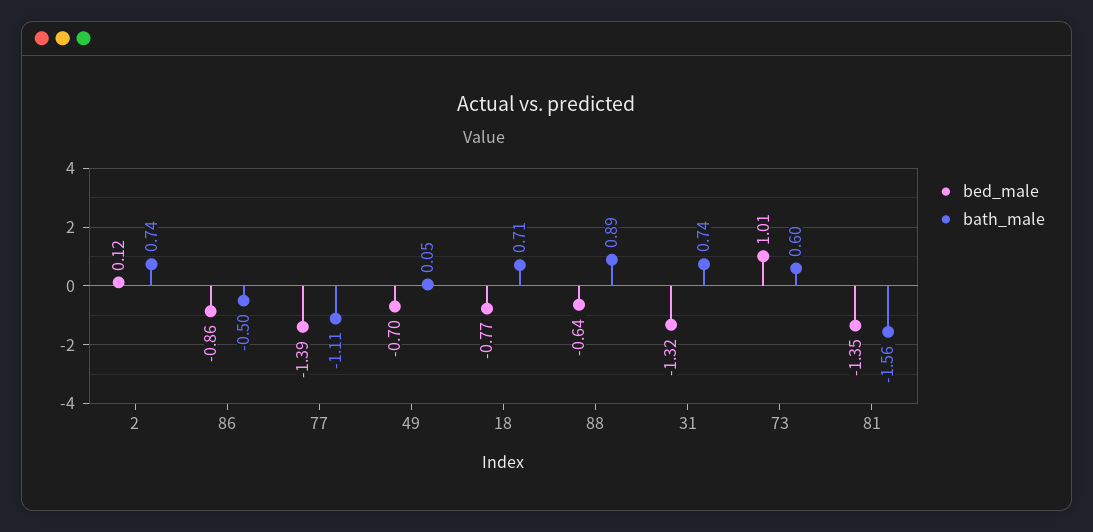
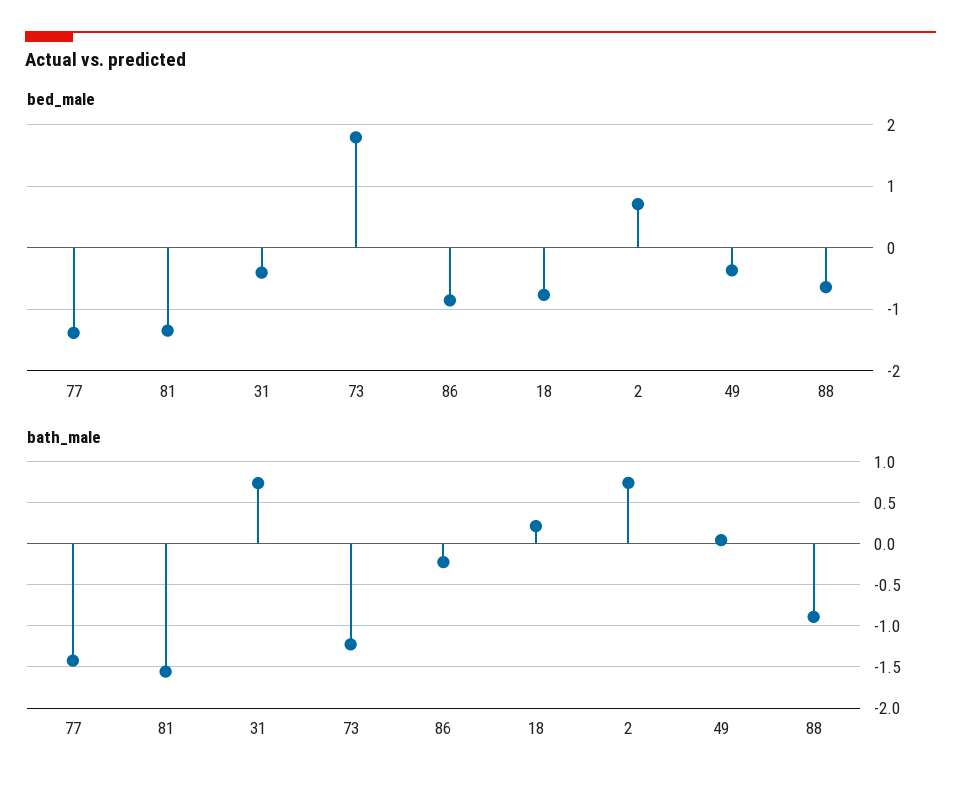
bed_male, 2: 0.12 -> 0.7
bath_male, 86: -0.5 -> -0.2
bath_male, 77: -1.11 -> -1.4
bed_male, 49: -0.7 -> -0.4
bath_male, 18: 0.71 -> 0.2
bath_male, 88: 0.89 -> -0.9
bed_male, 31: -1.32 -> -0.4
bed_male, 73: 1.01 -> 1.8
bath_male, 73: 0.6 -> -1.2

